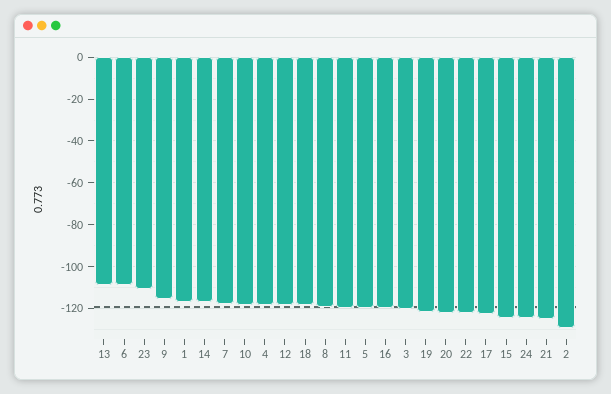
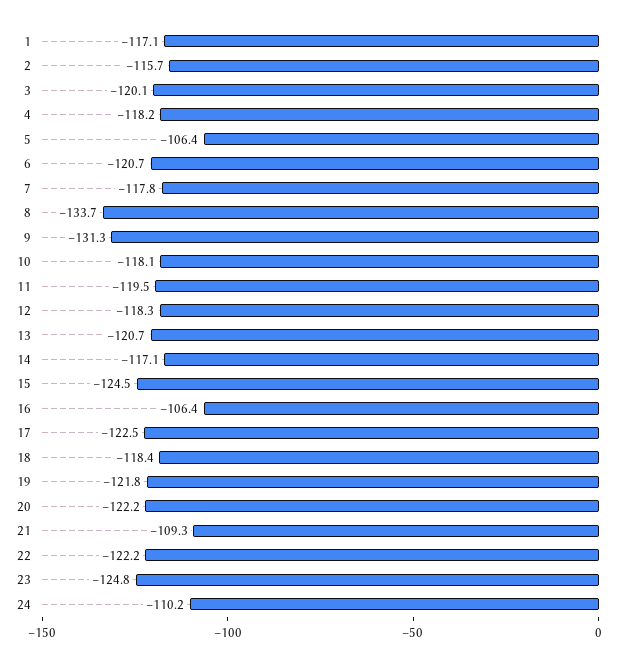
13: -110 -> -120.7
6: -110 -> -120.7
23: -110 -> -124.8
9: -115 -> -131.3
8: -120 -> -133.7
5: -120 -> -106.4
16: -120 -> -106.4
24: -125 -> -110.2
21: -125 -> -109.3
2: -130 -> -115.7

